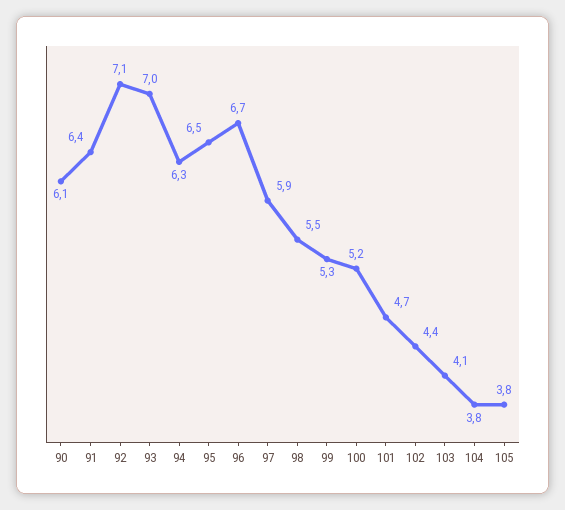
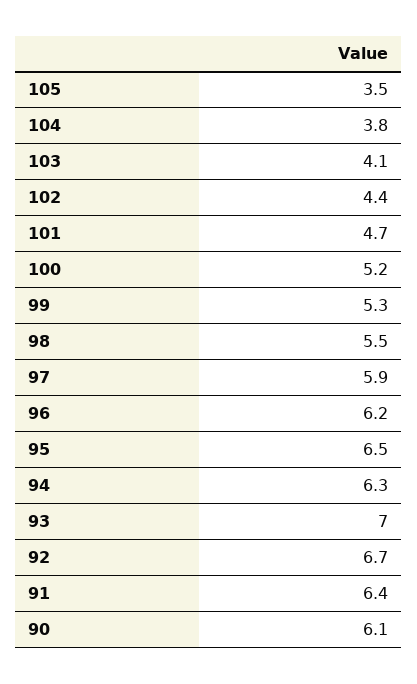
92: 7.1 -> 6.7
96: 6.7 -> 6.2
105: 3.8 -> 3.5

